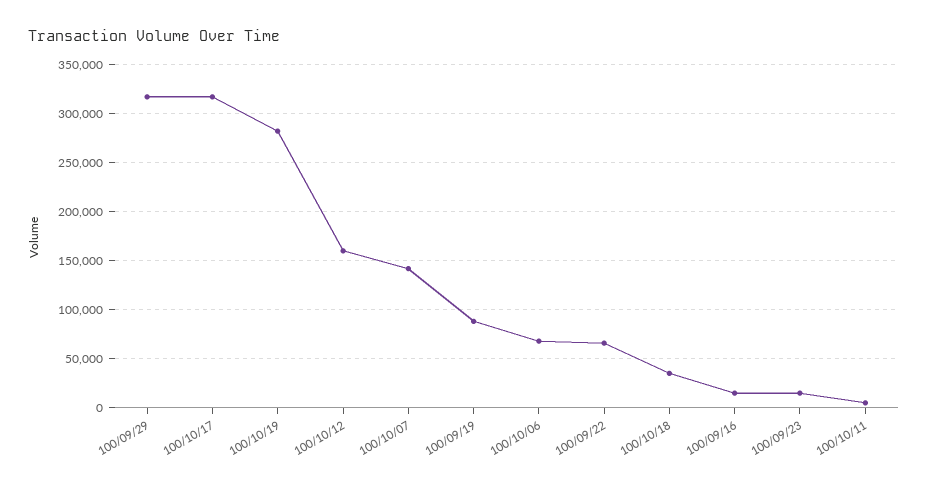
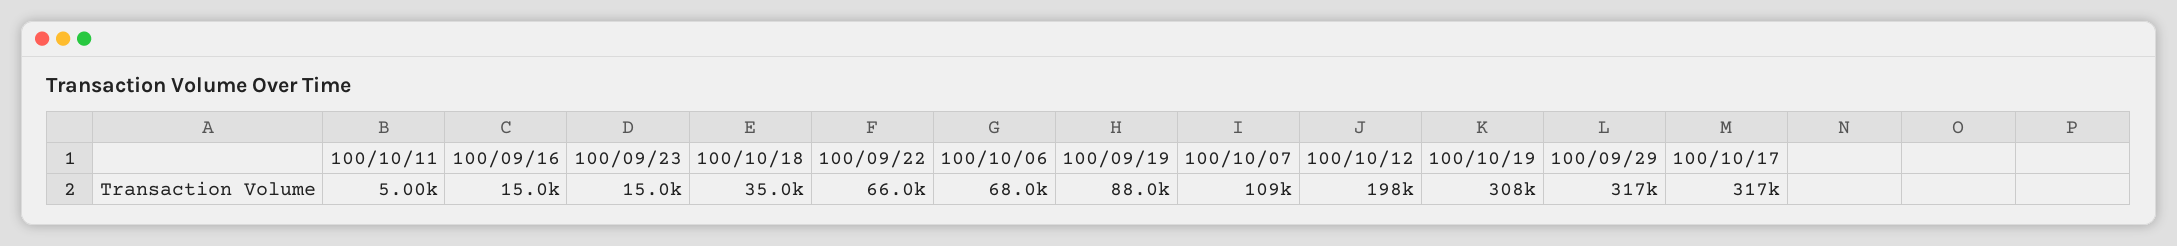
100/10/19: 280000 -> 308000
100/10/12: 160000 -> 198000
100/10/07: 140000 -> 109000

